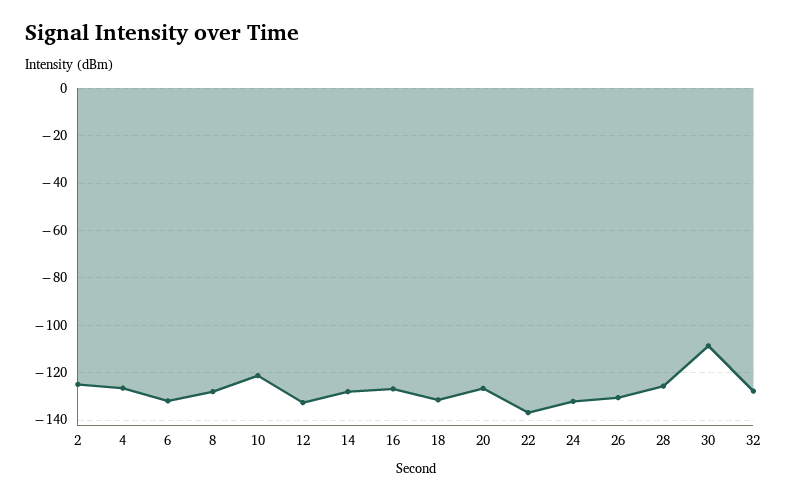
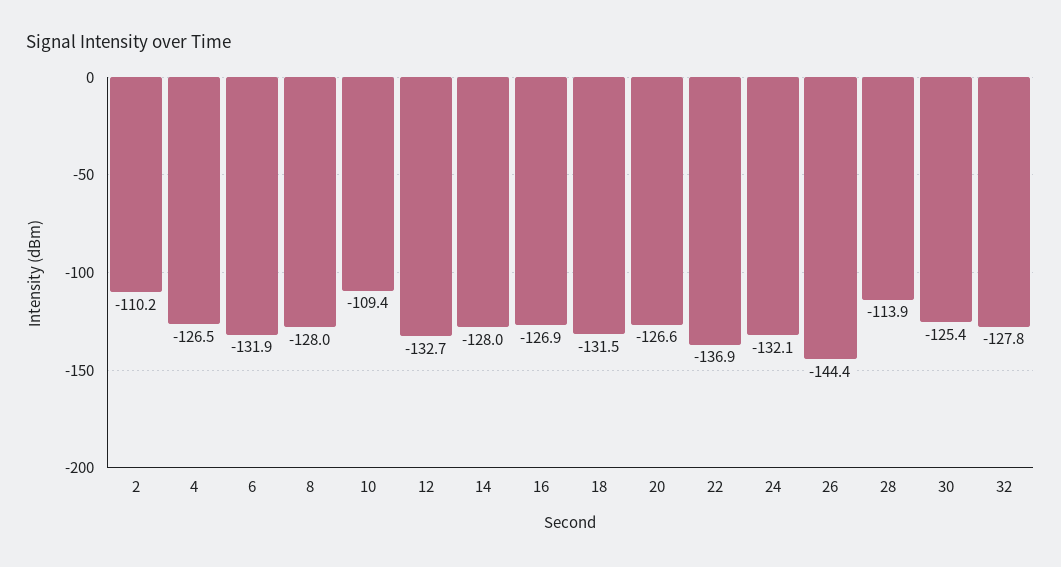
2: -125 -> -110.2
10: -120 -> -109.4
26: -130 -> -144.4
28: -125 -> -113.9
30: -110 -> -125.4

